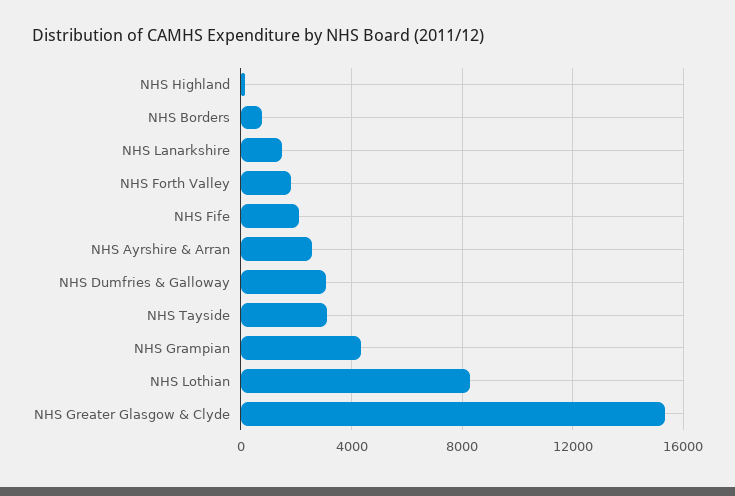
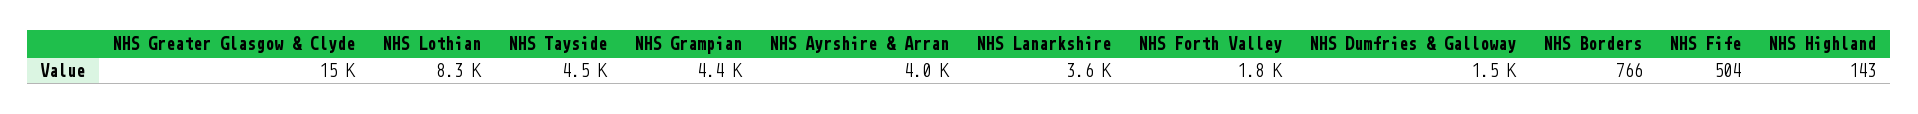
NHS Lanarkshire: 1500 -> 3600
NHS Fife: 2000 -> 504
NHS Ayrshire & Arran: 2500 -> 4000
NHS Dumfries & Galloway: 3000 -> 1500
NHS Tayside: 3000 -> 4500

